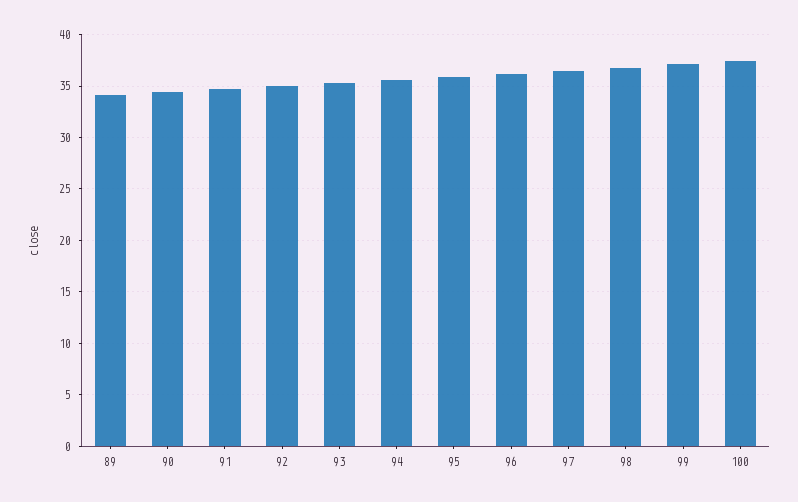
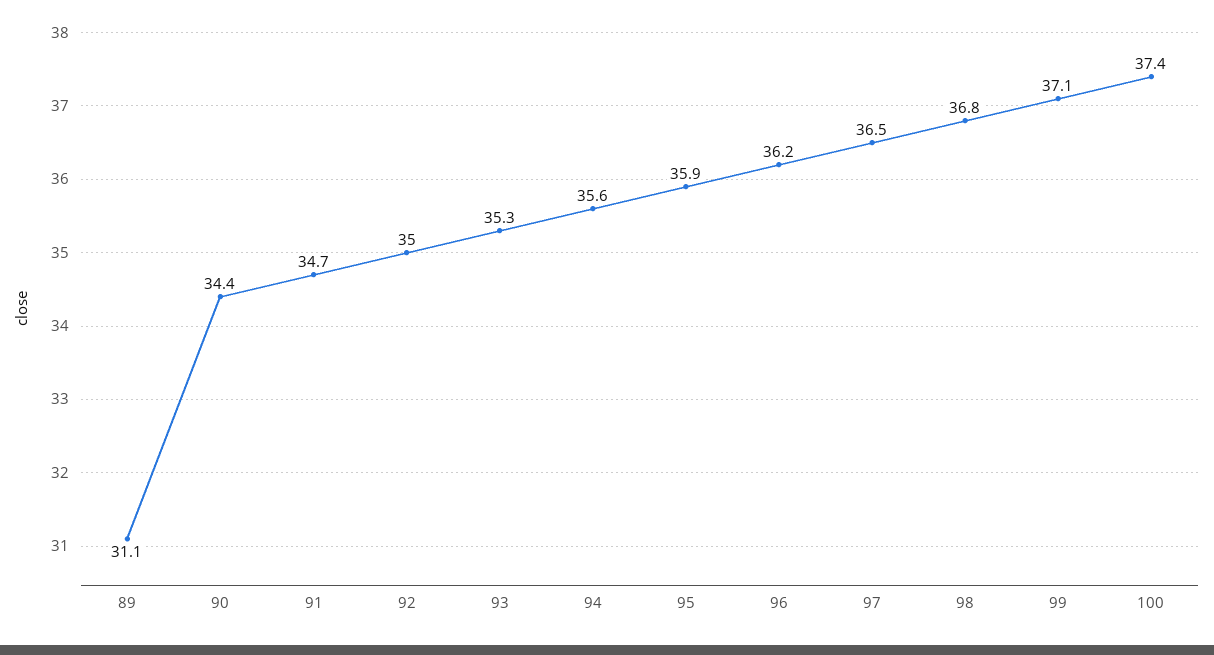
89: 34 -> 31.1

